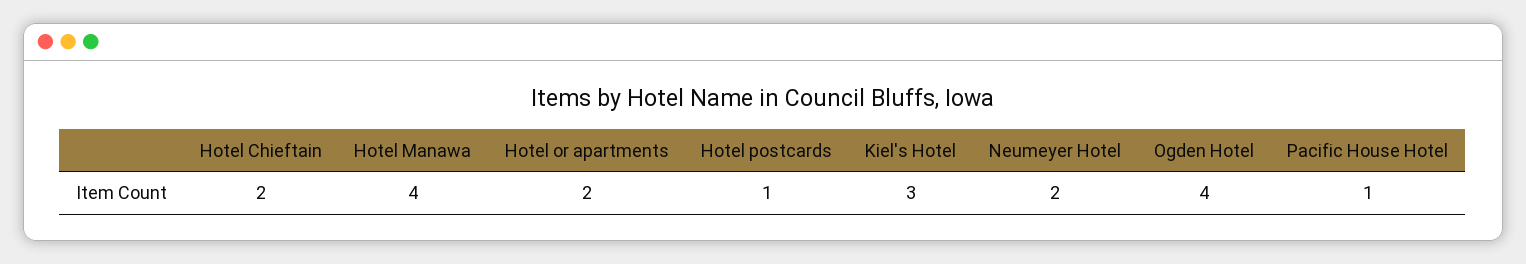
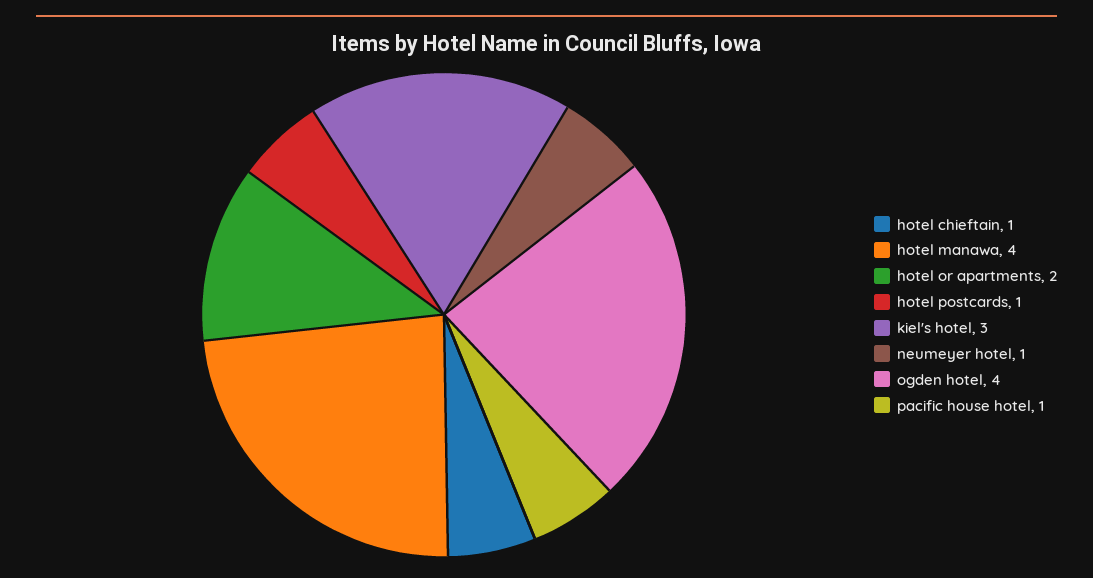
Hotel Chieftain: 2 -> 1
Neumeyer Hotel: 2 -> 1

